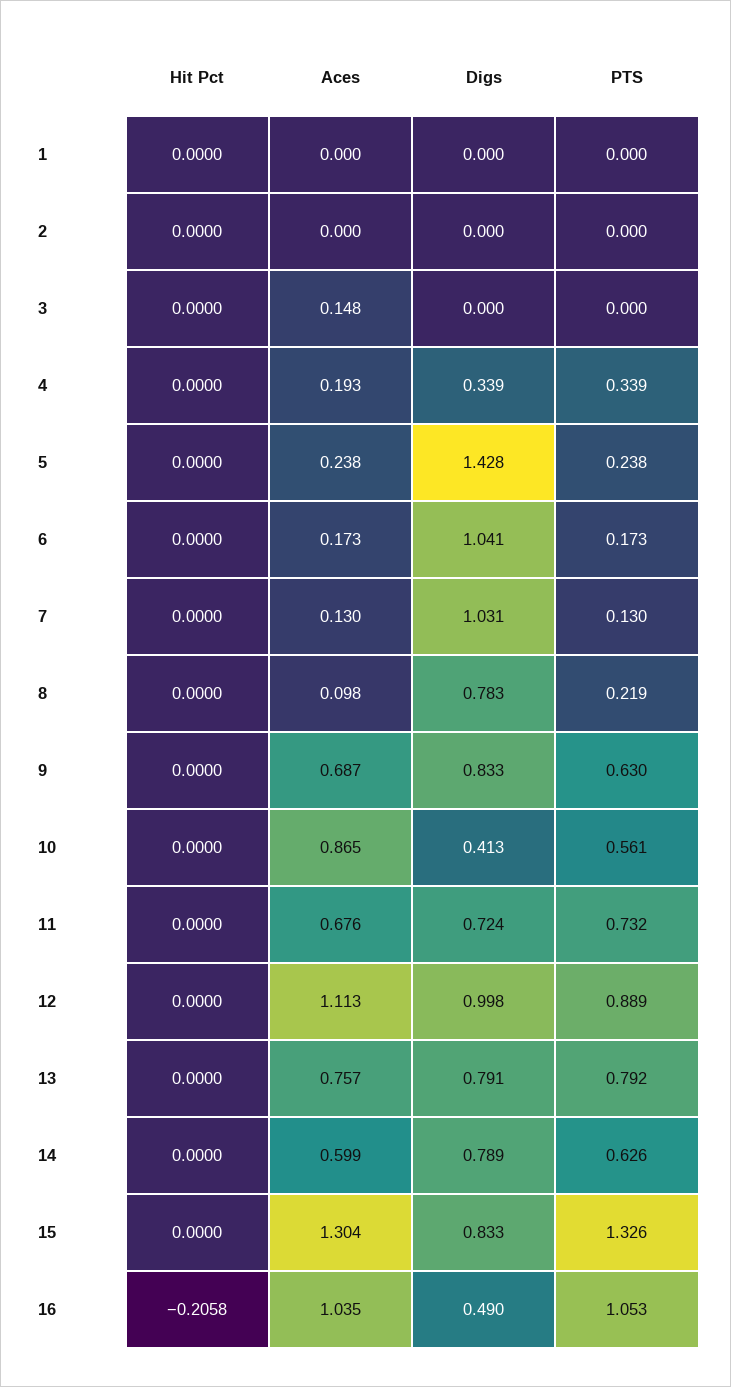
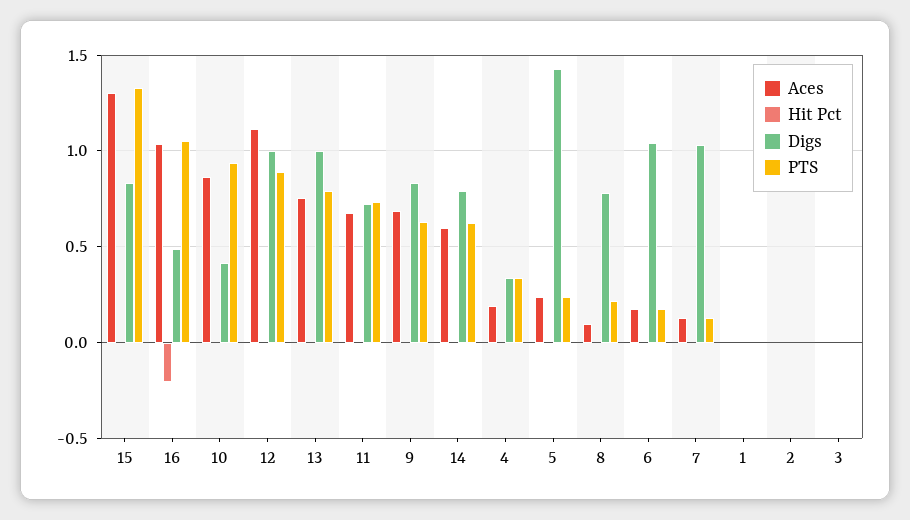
Aces, 3: 0.148 -> 0
PTS, 10: 0.561 -> 0.95
Digs, 13: 0.791 -> 1

